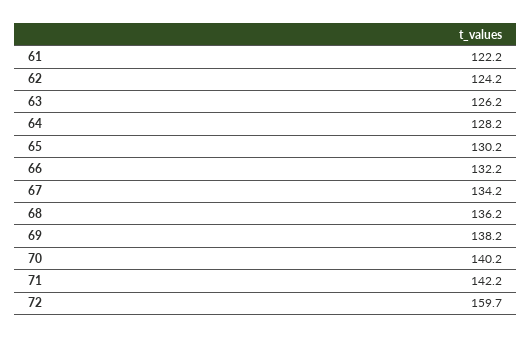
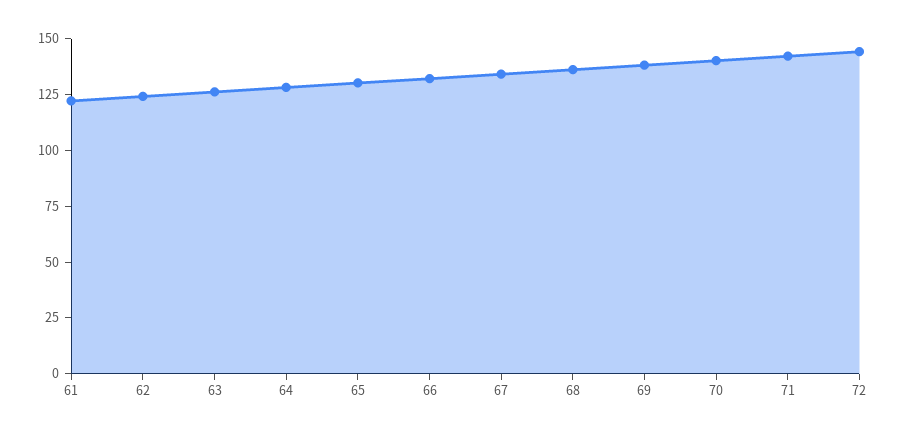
72: 159.7 -> 145

